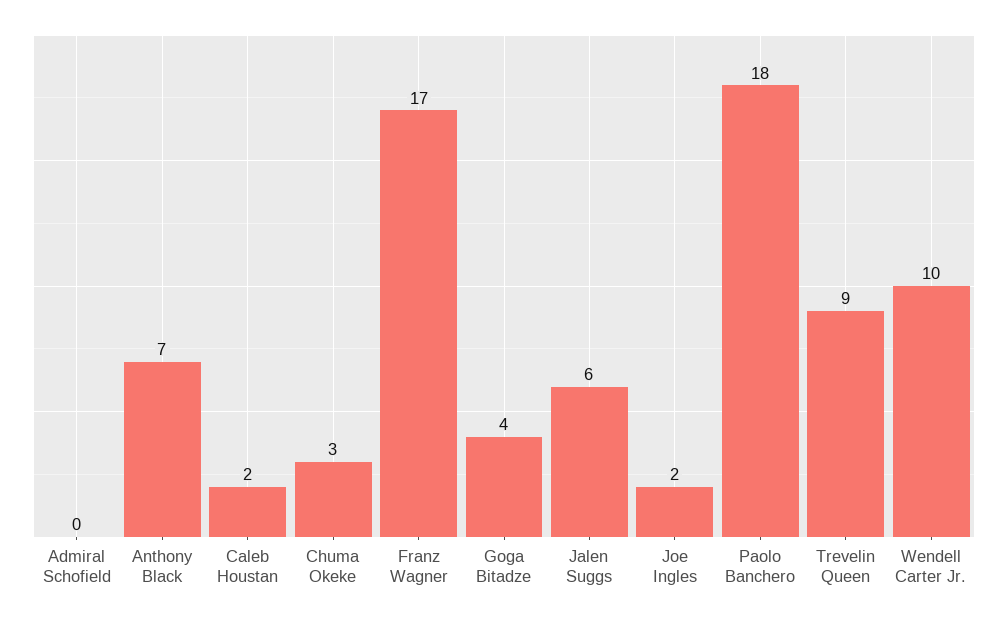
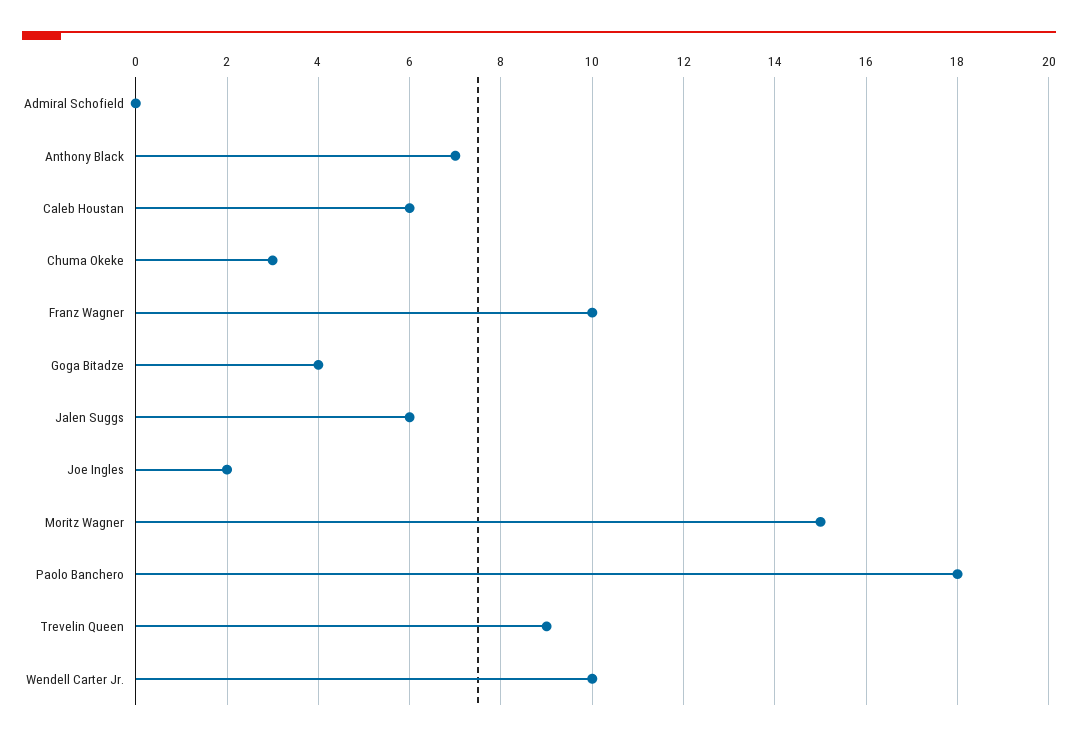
Caleb Houstan: 2 -> 6
Franz Wagner: 17 -> 10
Moritz Wagner: none -> 15

